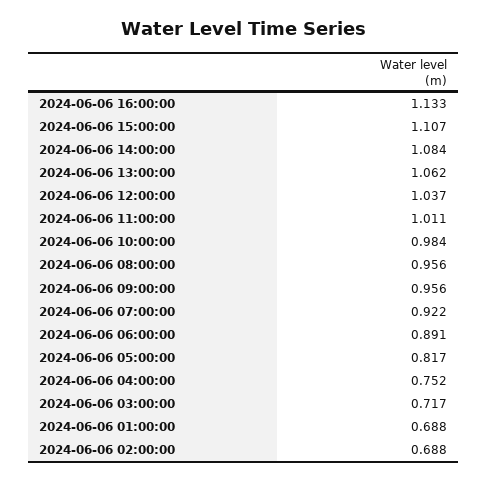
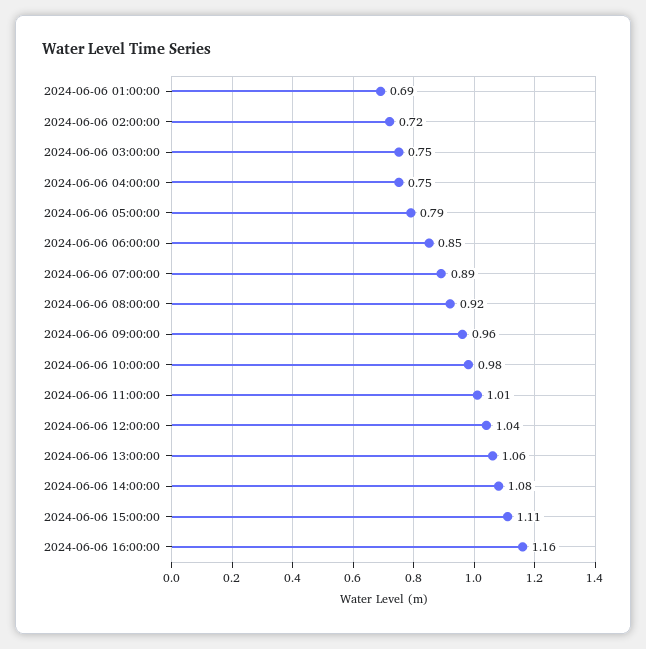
2024-06-06 16:00:00: 1.133 -> 1.16
2024-06-06 08:00:00: 0.956 -> 0.92
2024-06-06 07:00:00: 0.922 -> 0.89
2024-06-06 06:00:00: 0.891 -> 0.85
2024-06-06 05:00:00: 0.817 -> 0.79
2024-06-06 03:00:00: 0.717 -> 0.75
2024-06-06 02:00:00: 0.688 -> 0.72

